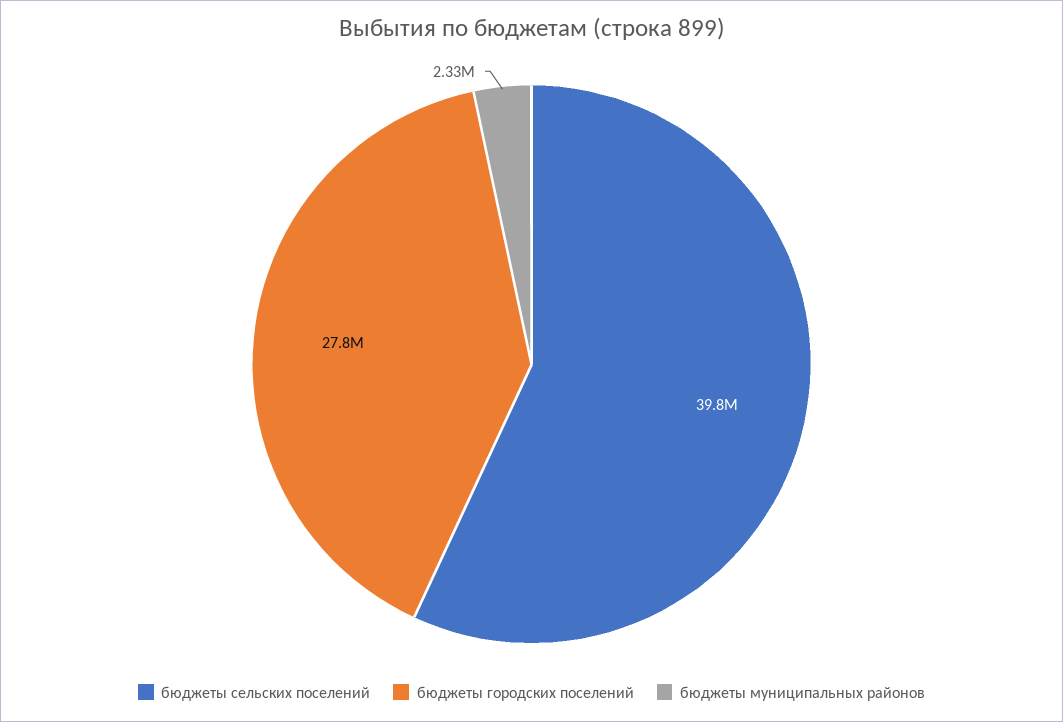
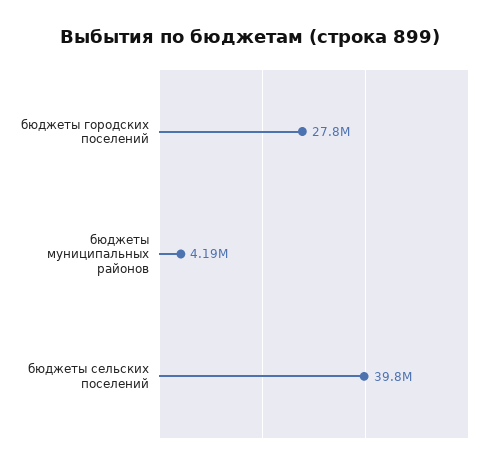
бюджеты муниципальных районов: 2330000 -> 4190000

